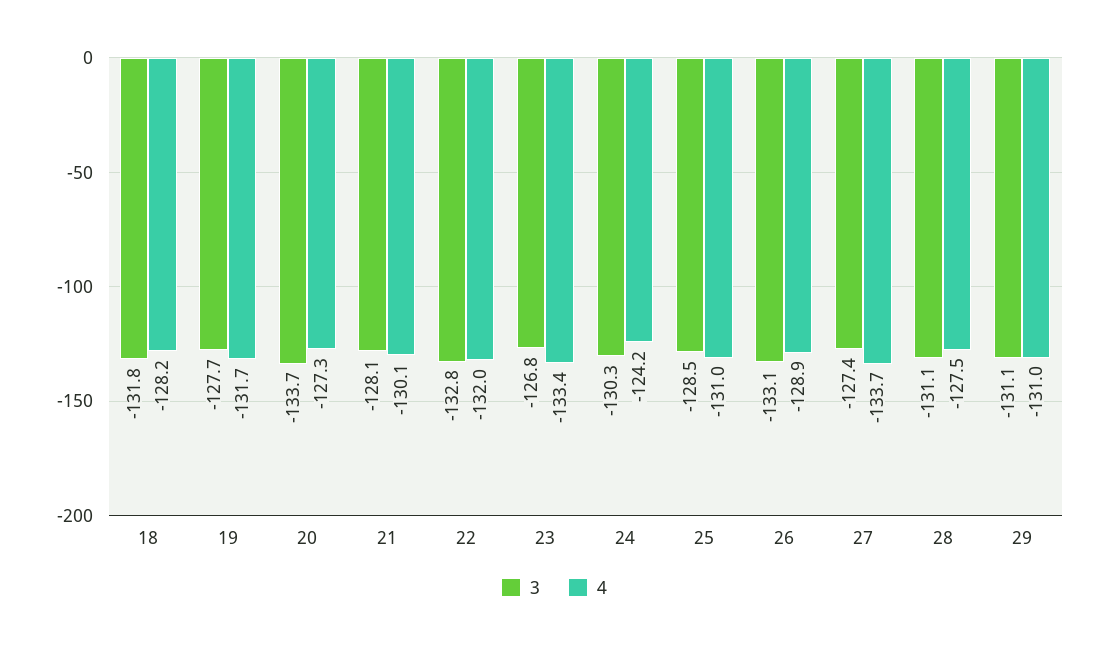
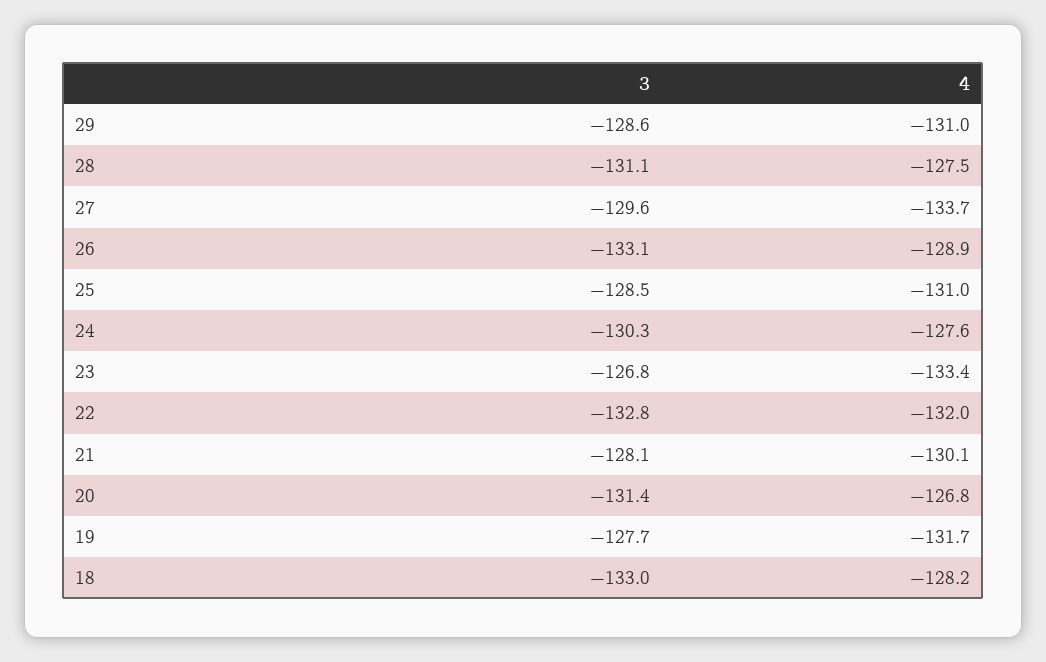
3, 18: -131.8 -> -133
3, 20: -133.7 -> -131.4
4, 20: -127.3 -> -126.8
4, 24: -124.2 -> -127.6
3, 27: -127.4 -> -129.6
3, 29: -131.1 -> -128.6

